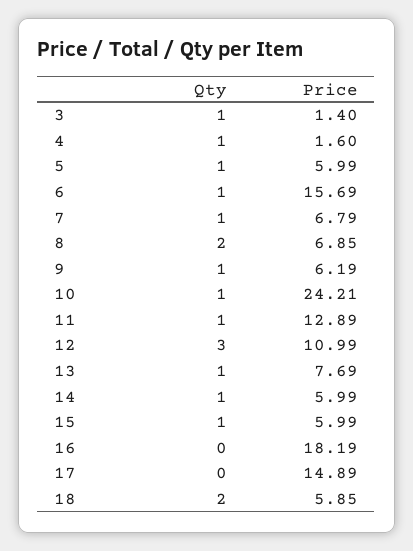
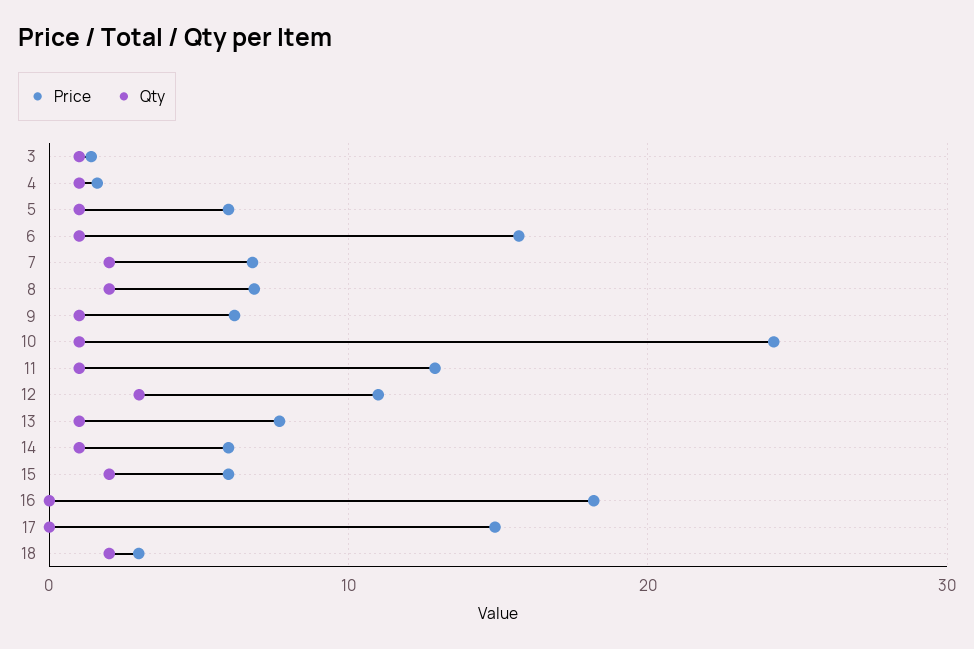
Qty, 7: 1 -> 2
Qty, 15: 1 -> 2
Price, 18: 5.85 -> 3

